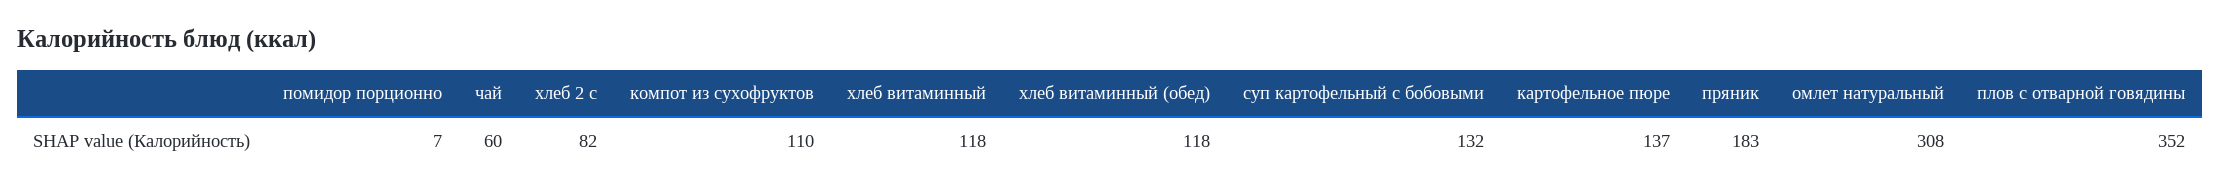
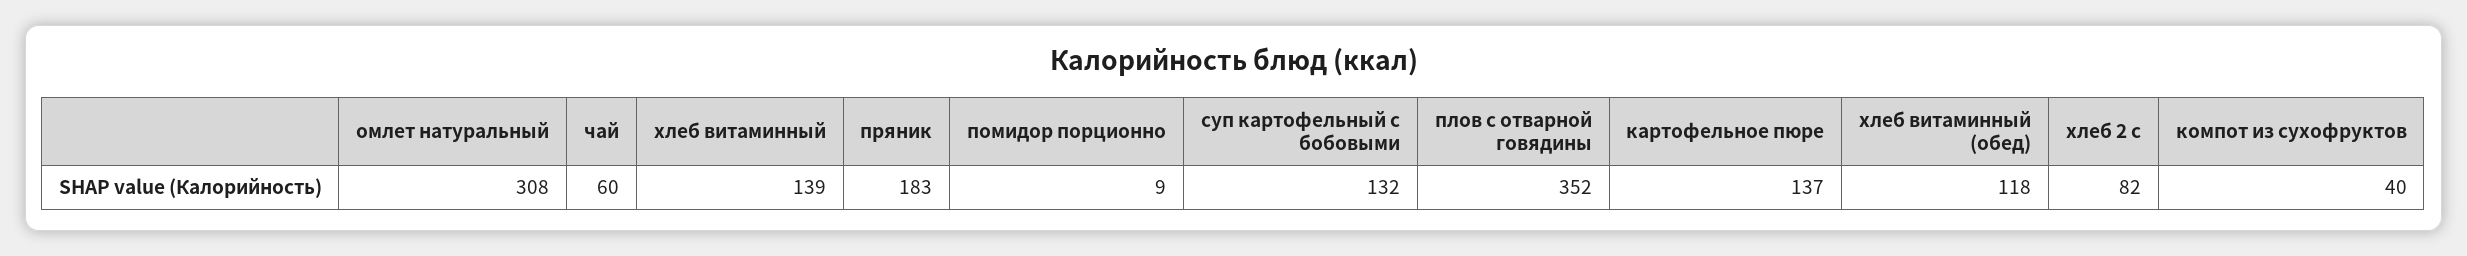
помидор порционно: 7 -> 9
компот из сухофруктов: 110 -> 40
хлеб витаминный: 118 -> 139

